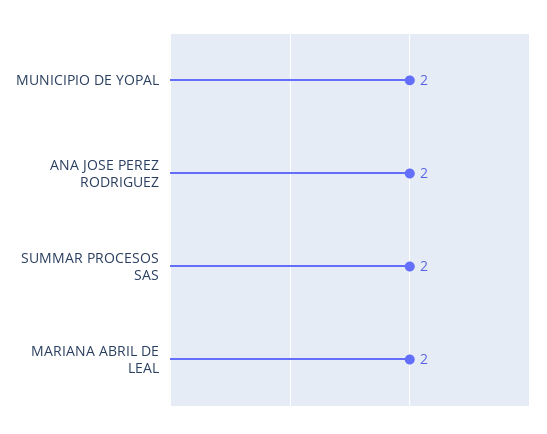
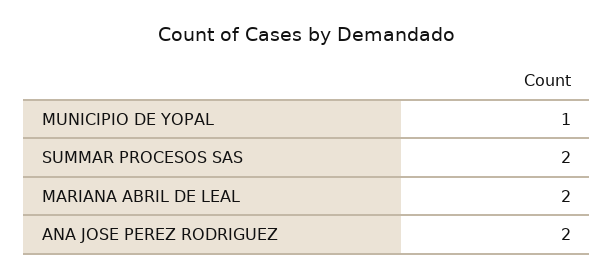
MUNICIPIO DE YOPAL: 2 -> 1

